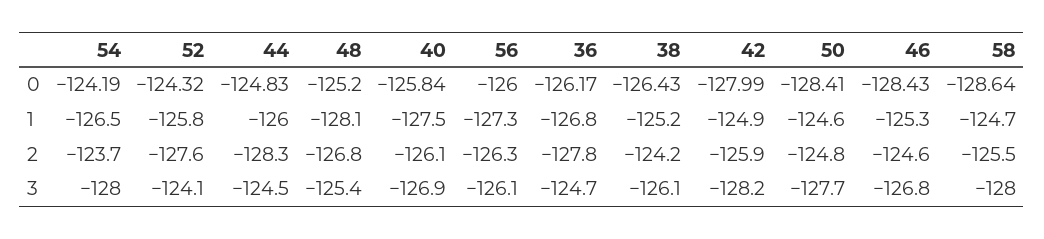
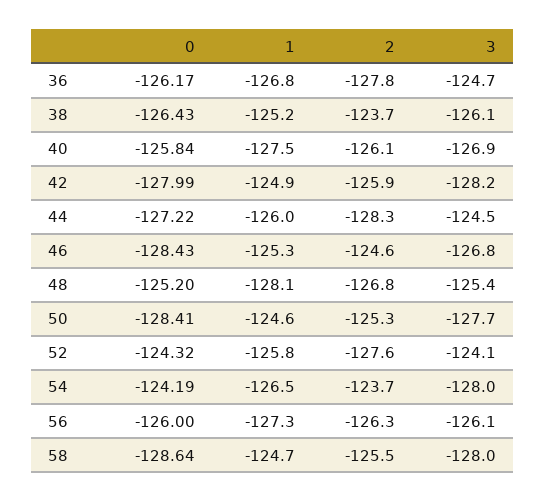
44, 0: -124.83 -> -127.22
38, 2: -124.2 -> -123.7
50, 2: -124.8 -> -125.3

